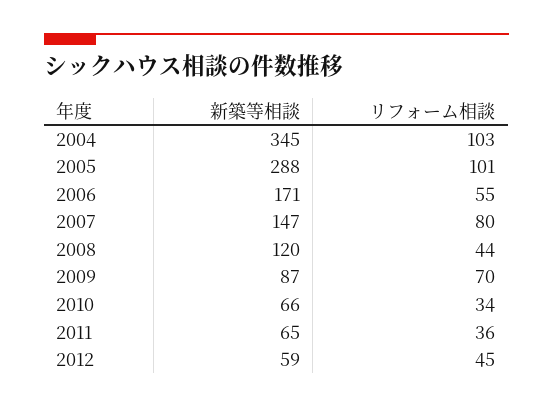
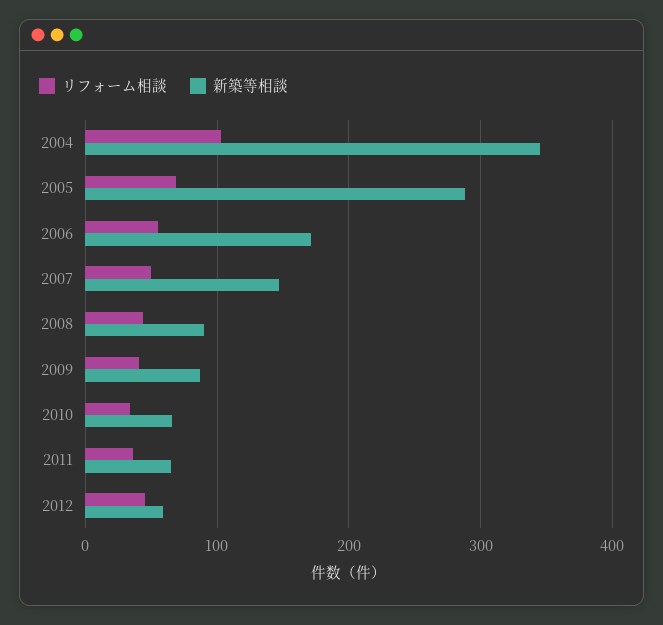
リフォーム相談, 2005: 101 -> 70
リフォーム相談, 2007: 80 -> 50
新築等相談, 2008: 120 -> 90
リフォーム相談, 2009: 70 -> 40

